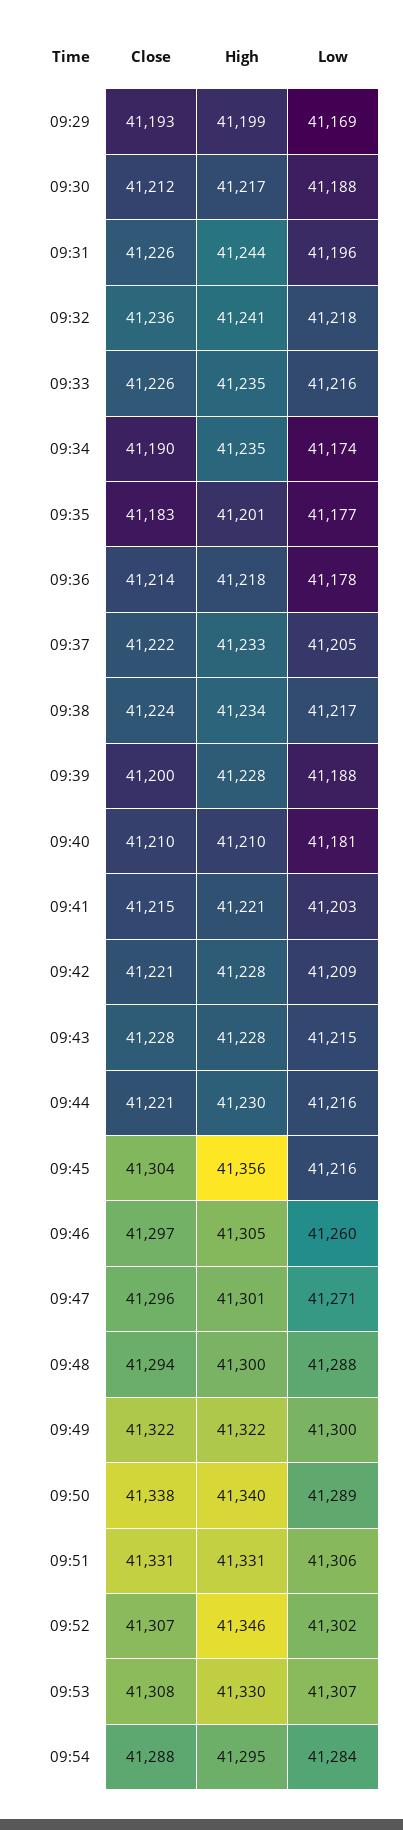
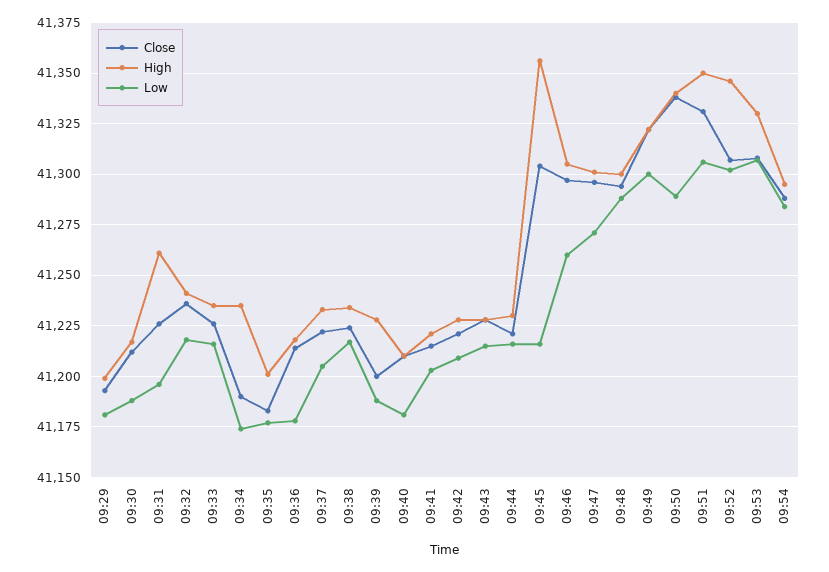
Low, 09:29: 41169 -> 41180
High, 09:31: 41244 -> 41260
High, 09:51: 41331 -> 41350

